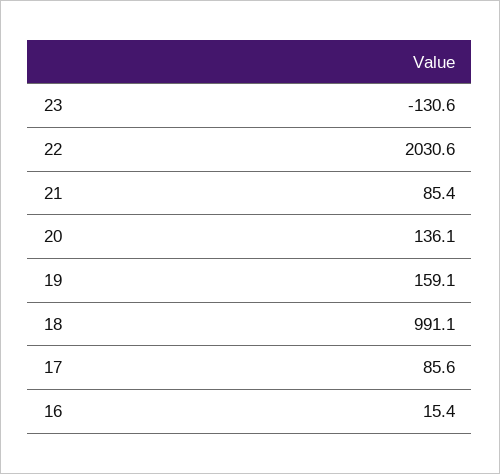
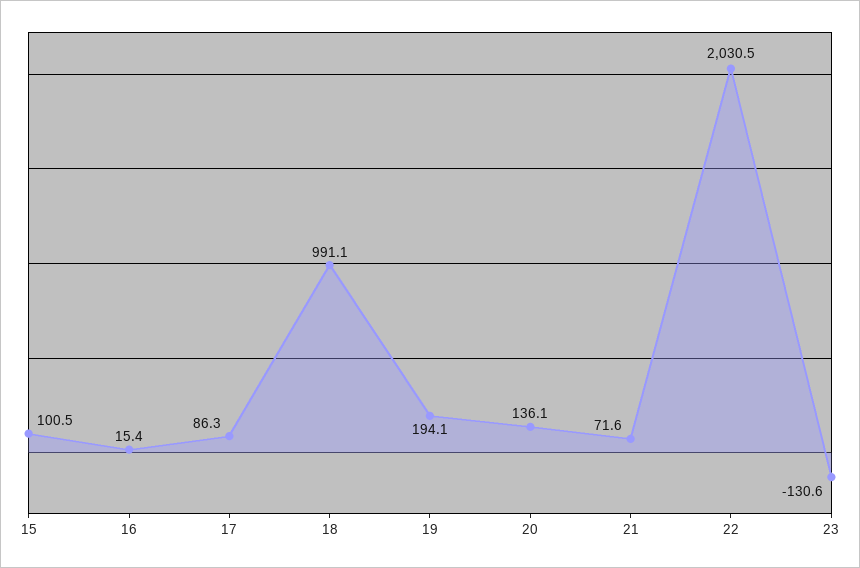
22: 2030.6 -> 2030.5
21: 85.4 -> 71.6
19: 159.1 -> 194.1
17: 85.6 -> 86.3
15: none -> 100.5

